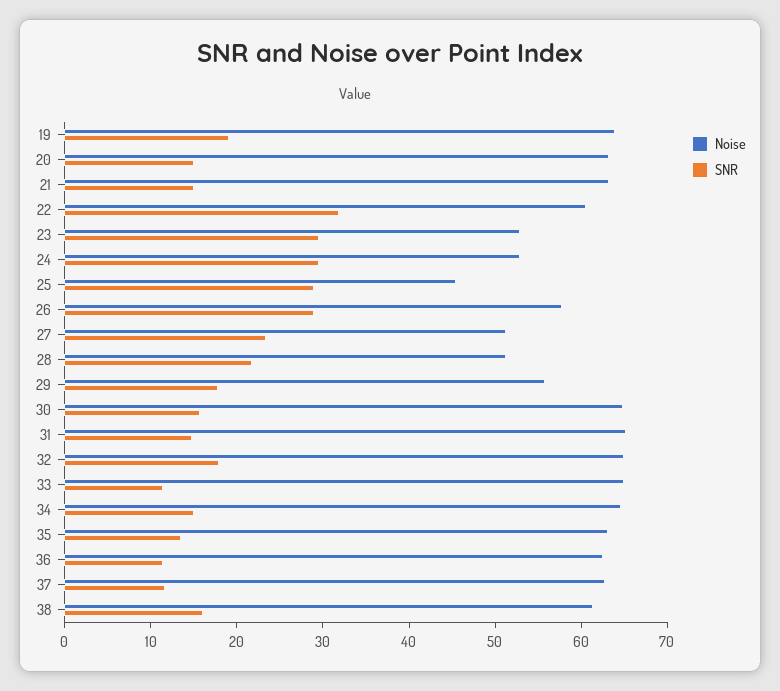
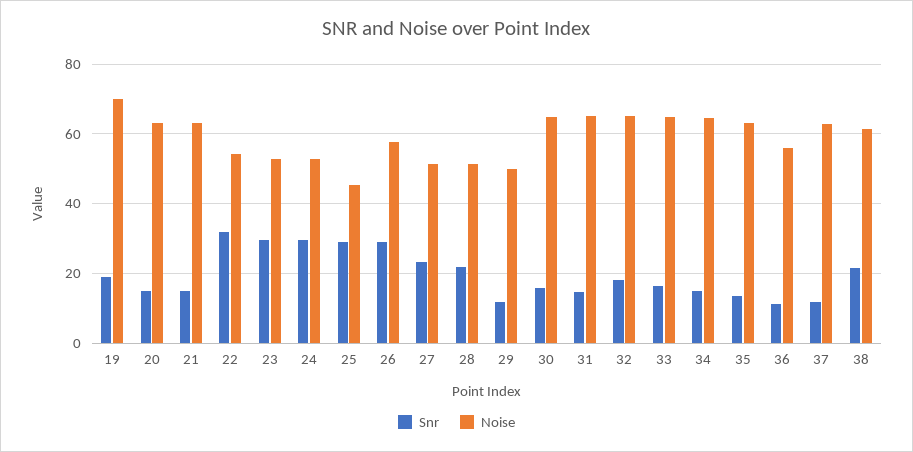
Noise, 19: 64 -> 70
Noise, 22: 60 -> 54
Noise, 29: 56 -> 50
SNR, 29: 18 -> 12
SNR, 33: 12 -> 16
Noise, 36: 62 -> 56
SNR, 38: 16 -> 22

